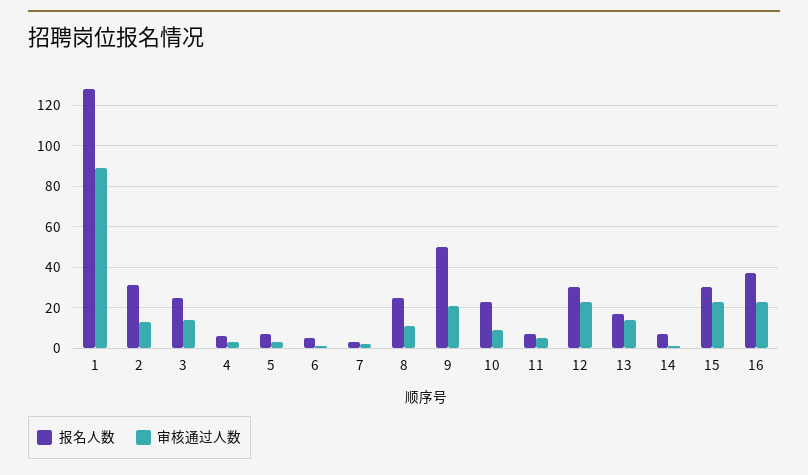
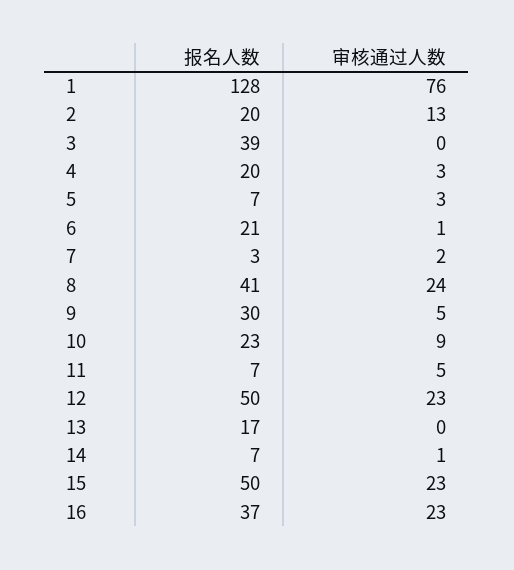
审核通过人数, 1: 90 -> 76
报名人数, 2: 30 -> 20
报名人数, 3: 25 -> 39
审核通过人数, 3: 15 -> 0
报名人数, 4: 5 -> 20
报名人数, 6: 5 -> 21
报名人数, 8: 25 -> 41
审核通过人数, 8: 10 -> 24
报名人数, 9: 50 -> 30
审核通过人数, 9: 20 -> 5
报名人数, 12: 30 -> 50
审核通过人数, 13: 15 -> 0
报名人数, 15: 30 -> 50

